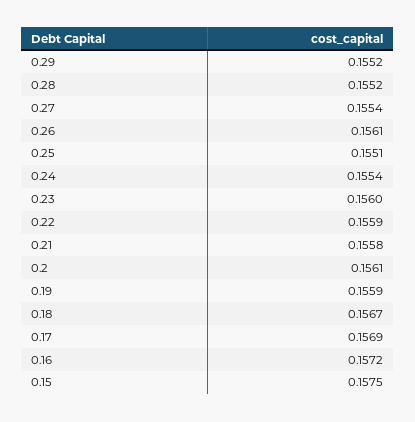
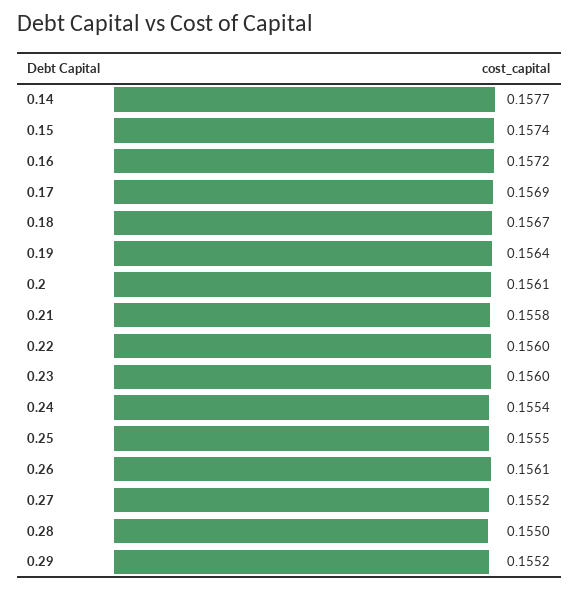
0.28: 0.1552 -> 0.155
0.27: 0.1554 -> 0.1552
0.25: 0.1551 -> 0.1555
0.22: 0.1559 -> 0.156
0.19: 0.1559 -> 0.1564
0.15: 0.1575 -> 0.1574
0.14: none -> 0.1577

